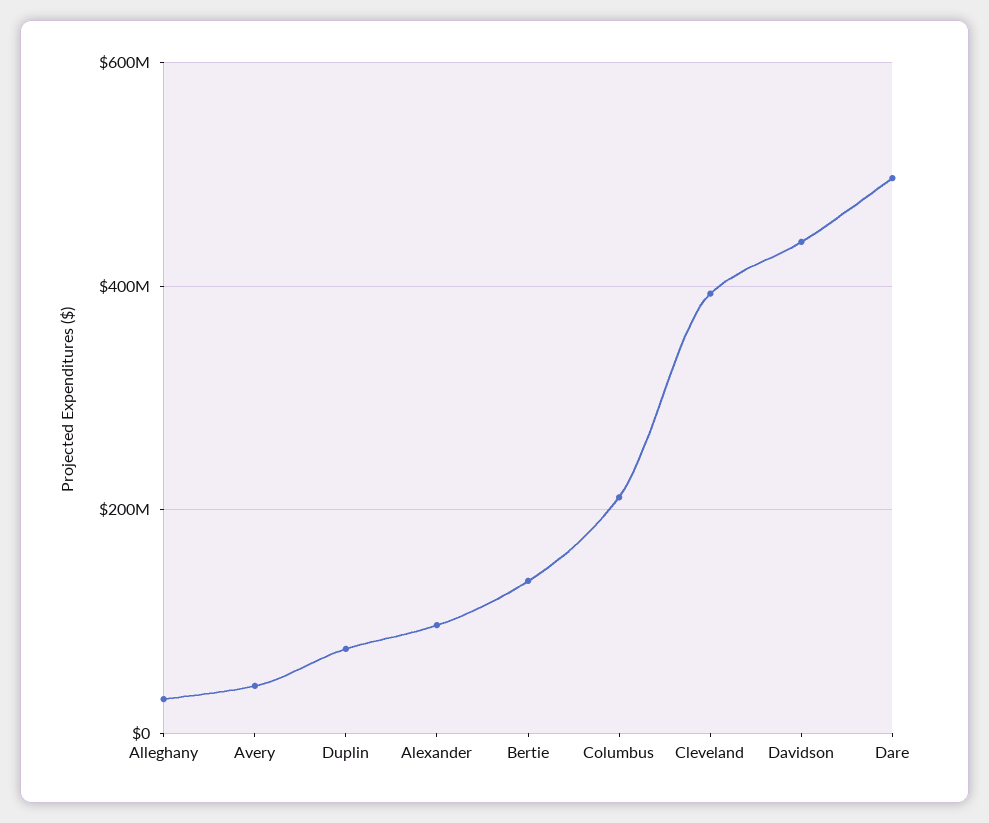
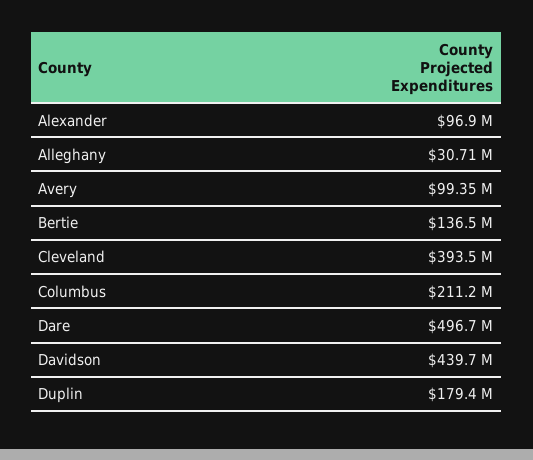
Avery: 40000000 -> 99350000
Duplin: 80000000 -> 179400000

